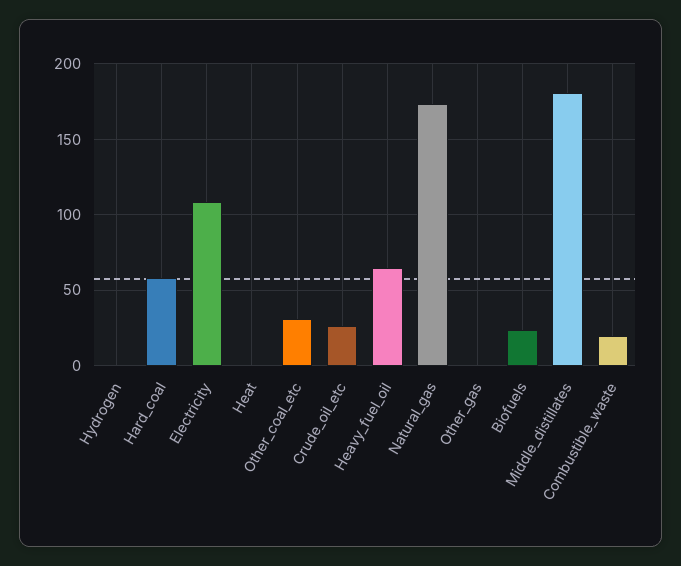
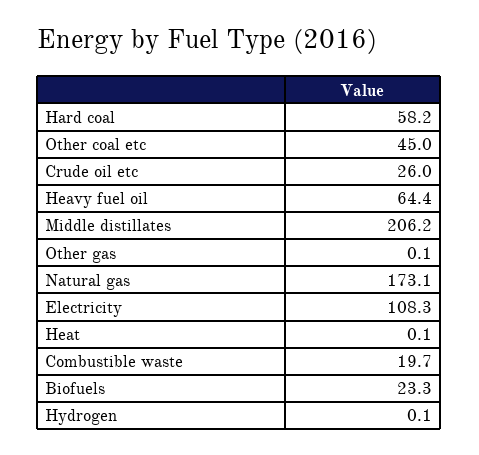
Other_coal_etc: 30 -> 45
Middle_distillates: 180 -> 206.2

